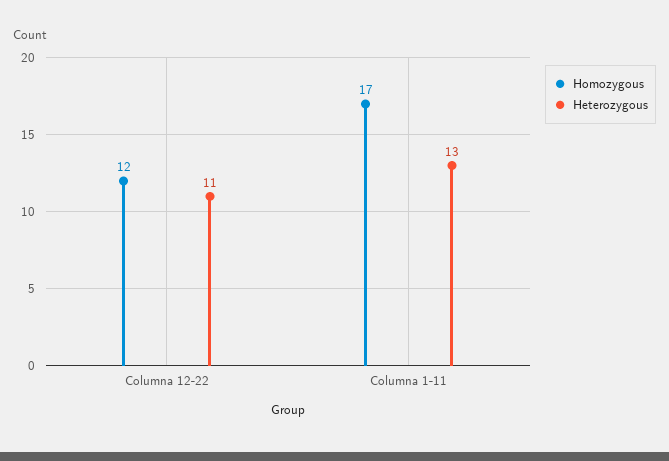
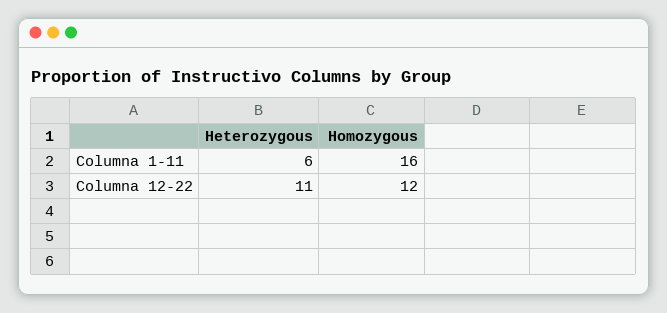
Homozygous, Columna 1-11: 17 -> 16
Heterozygous, Columna 1-11: 13 -> 6

